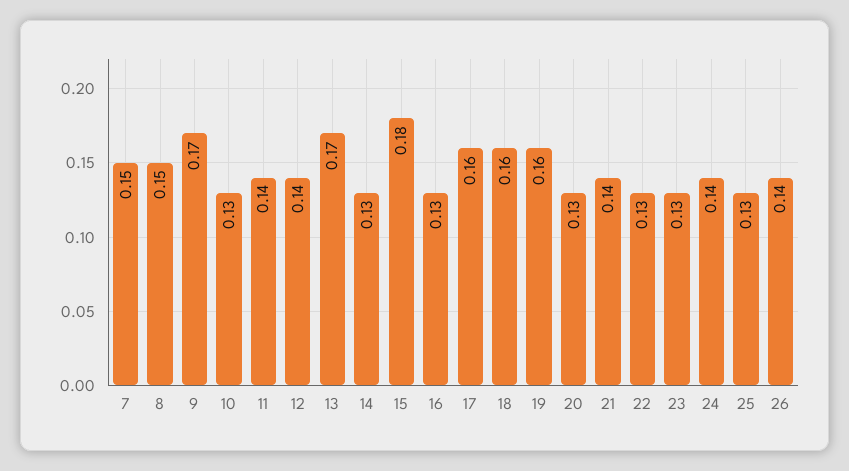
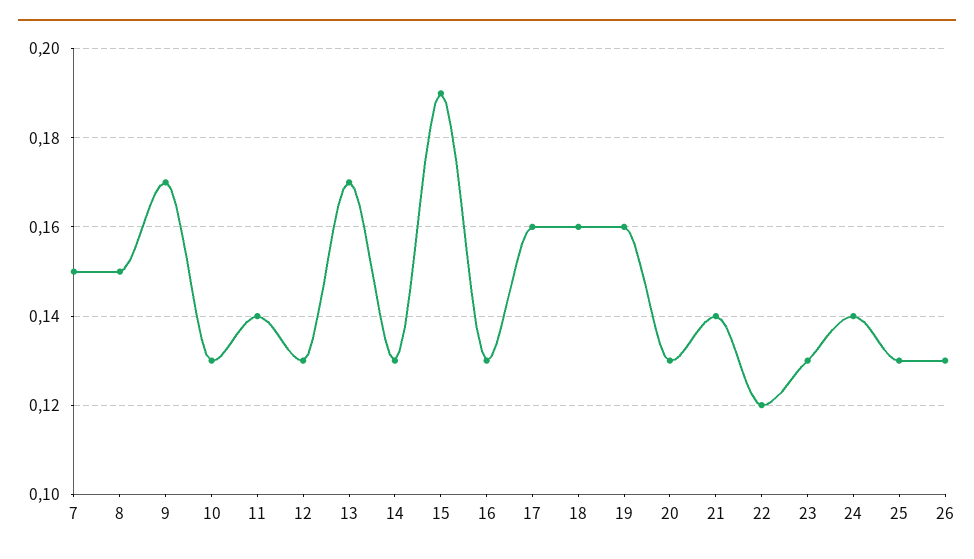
12: 0.14 -> 0.13
15: 0.18 -> 0.19
22: 0.13 -> 0.12
26: 0.14 -> 0.13

